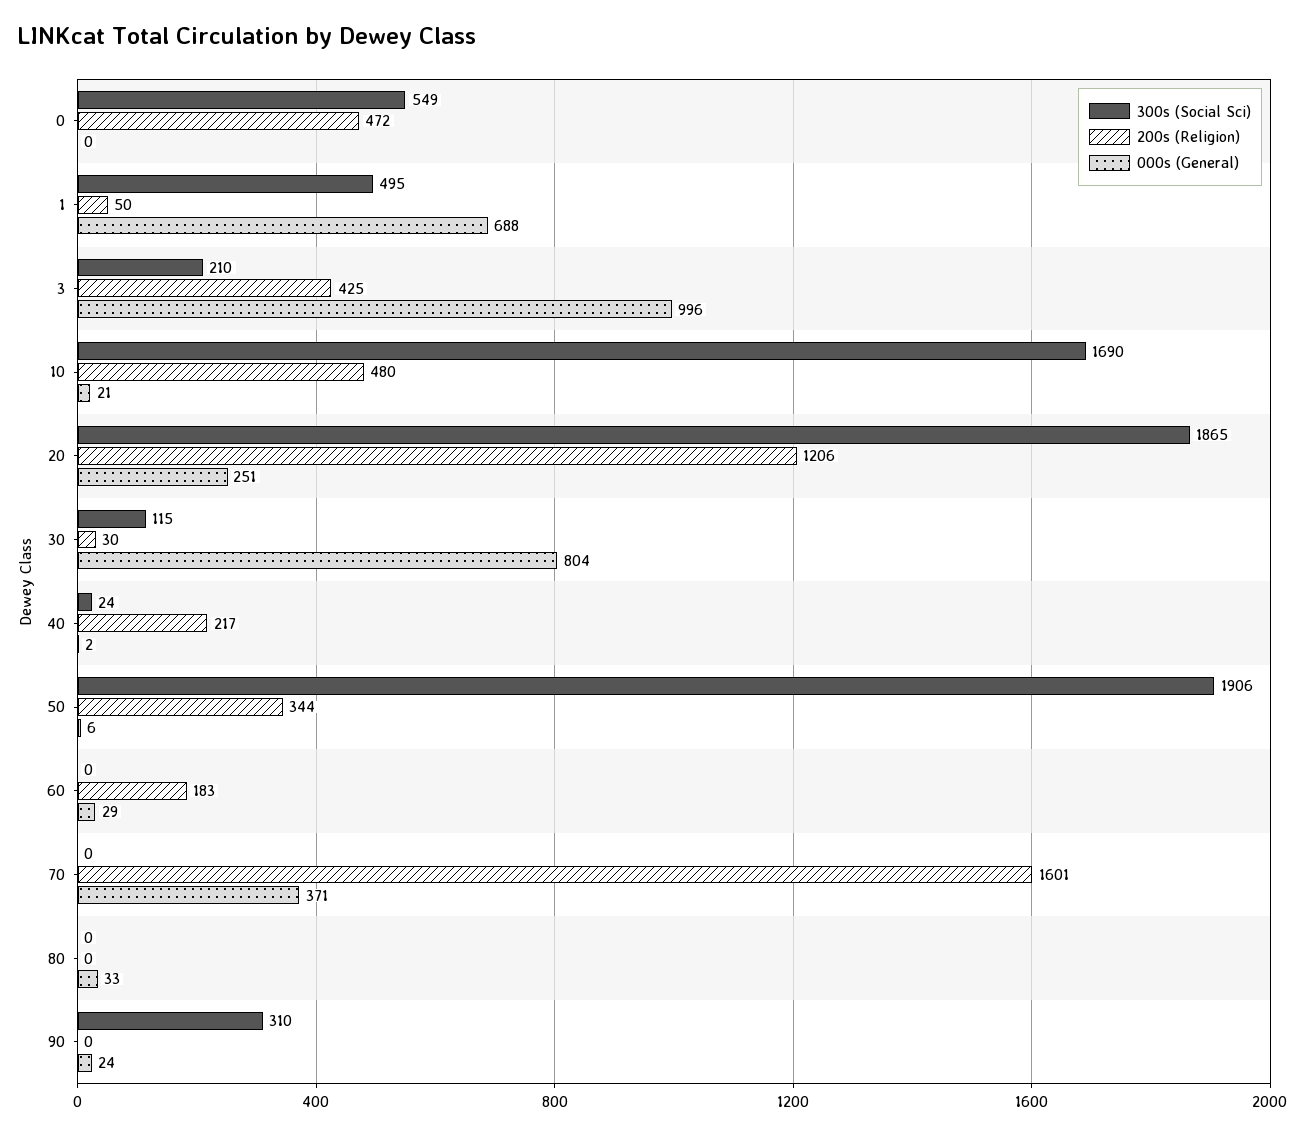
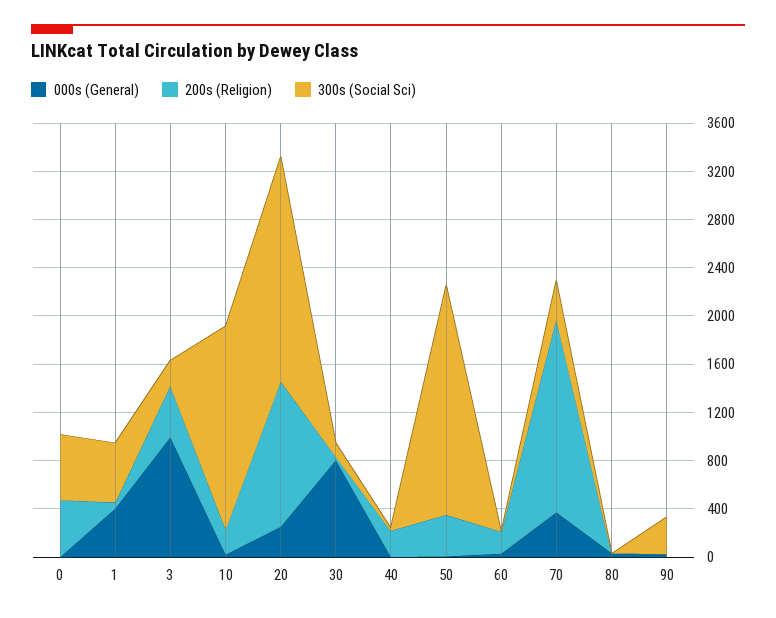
000s (General), 1: 688 -> 400
200s (Religion), 10: 480 -> 200
300s (Social Sci), 70: 0 -> 300

